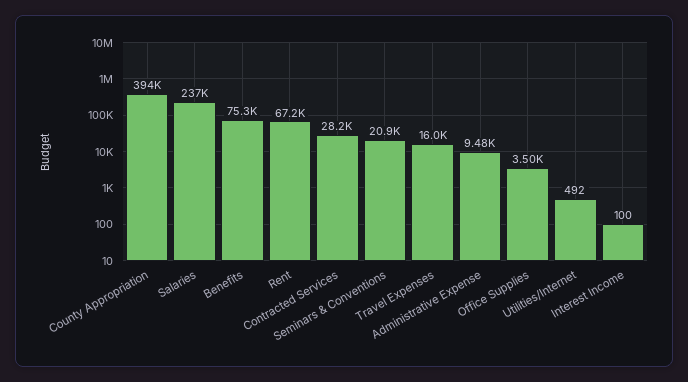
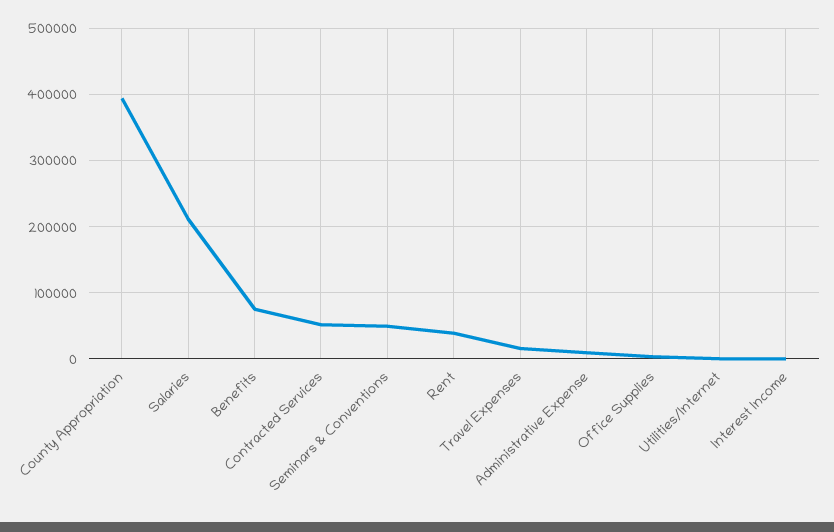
Salaries: 237000 -> 210000
Rent: 67200 -> 40000
Contracted Services: 28200 -> 50000
Seminars & Conventions: 20900 -> 50000

